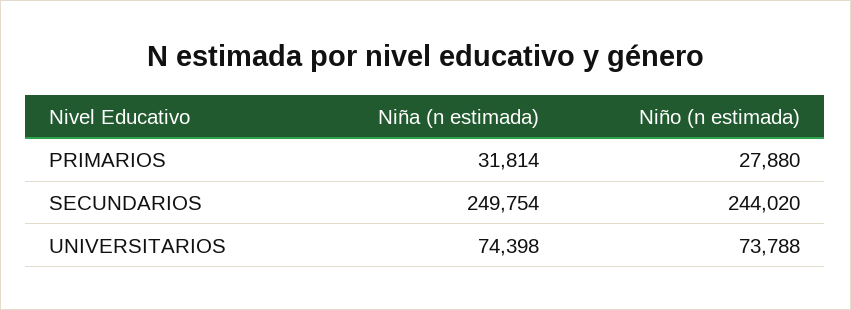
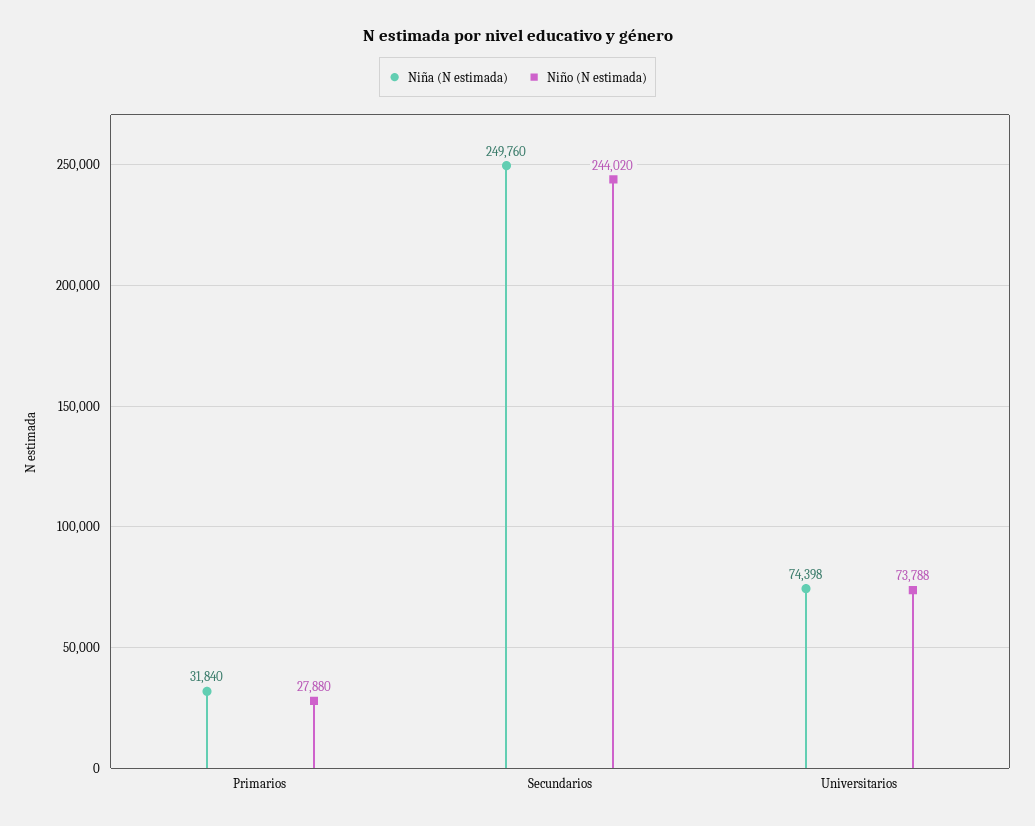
Niña (n estimada), PRIMARIOS: 31814 -> 31840
Niña (n estimada), SECUNDARIOS: 249754 -> 249760

